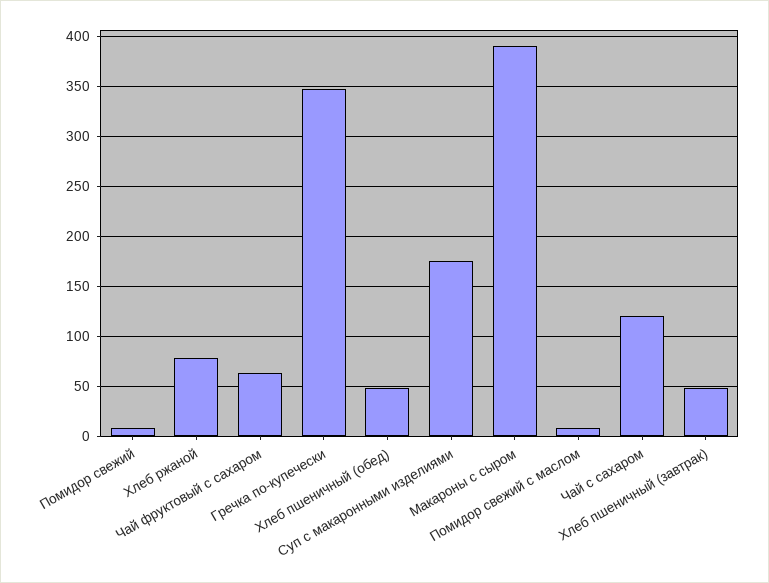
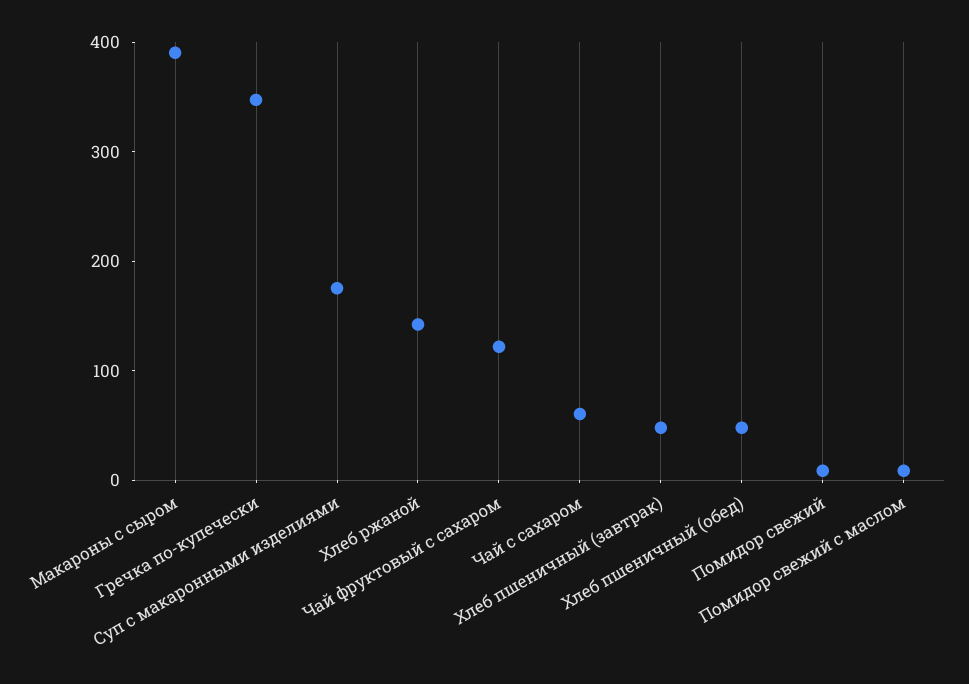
Хлеб ржаной: 80 -> 140
Чай фруктовый с сахаром: 60 -> 120
Чай с сахаром: 120 -> 60

